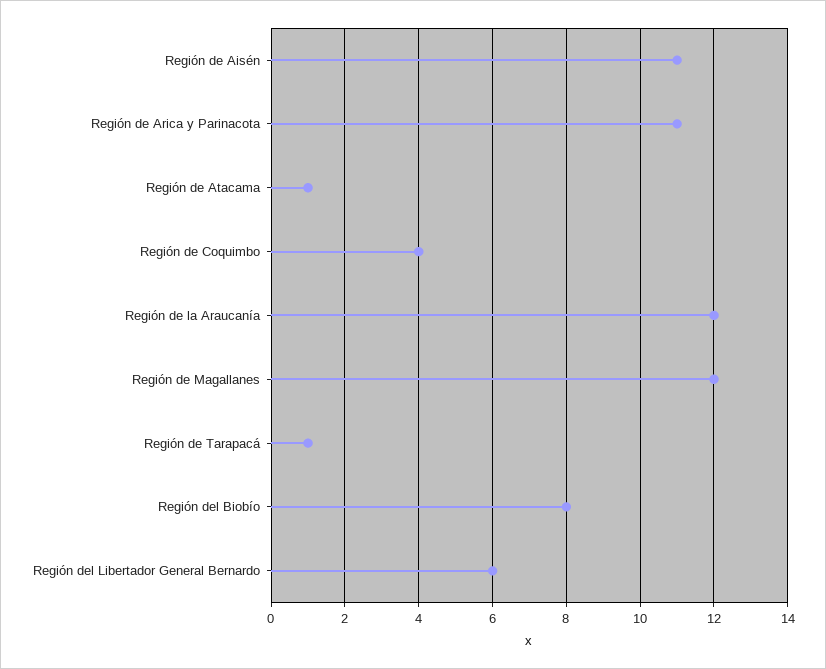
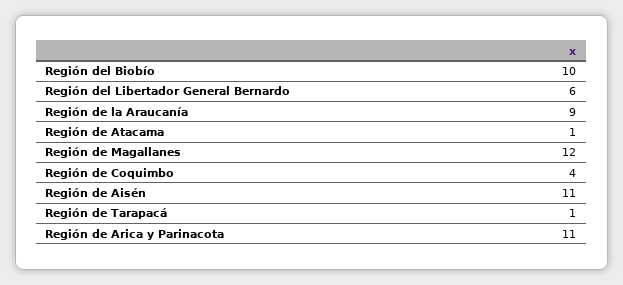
Región de la Araucanía: 12 -> 9
Región del Biobío: 8 -> 10

